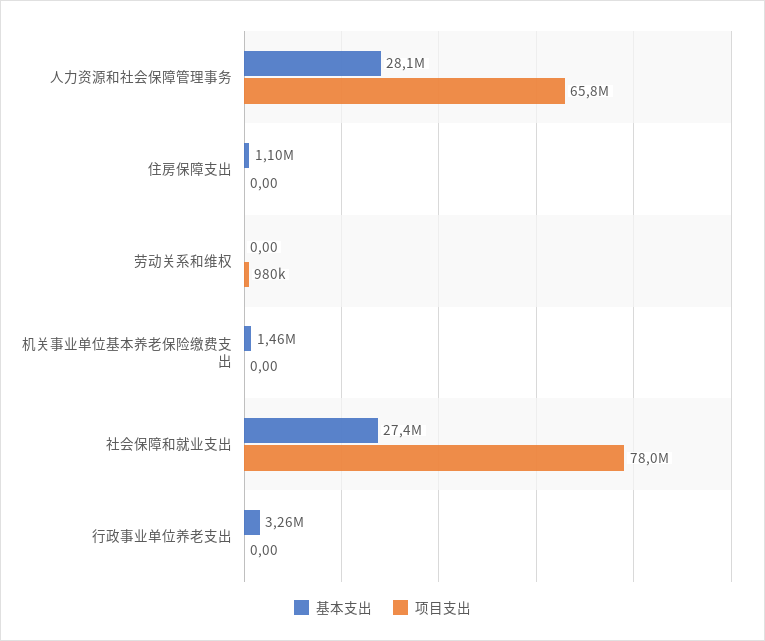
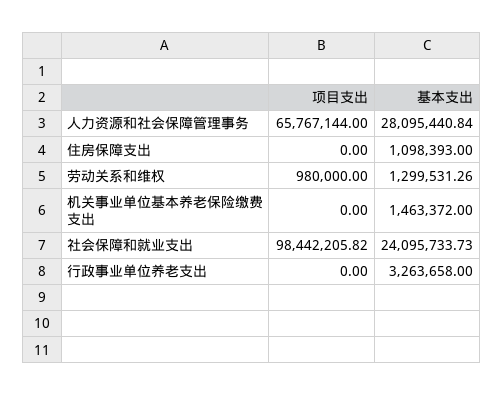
基本支出, 劳动关系和维权: 0 -> 1299531.26
基本支出, 社会保障和就业支出: 27400000 -> 24095733.73
项目支出, 社会保障和就业支出: 78000000 -> 98442205.82

